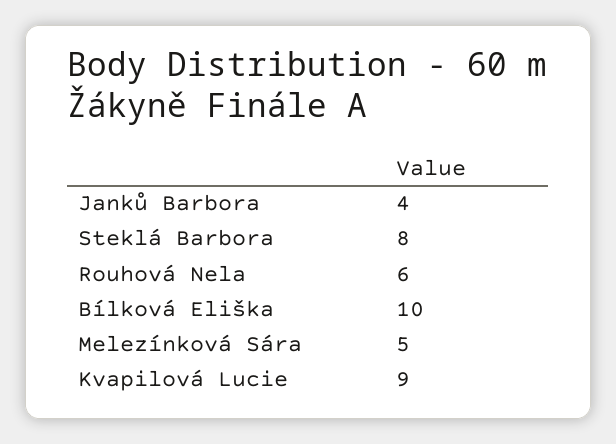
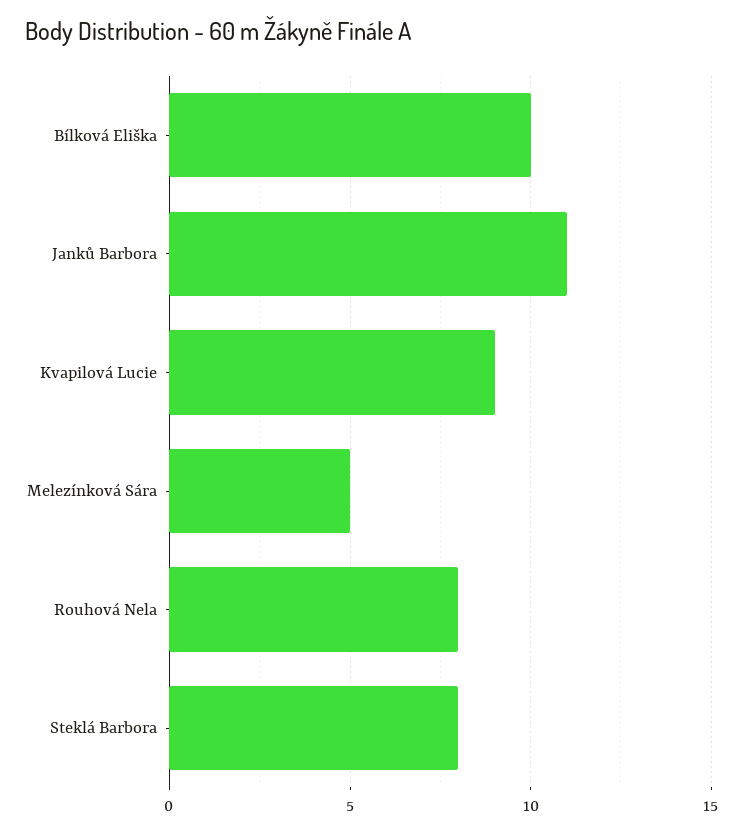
Janků Barbora: 4 -> 11
Rouhová Nela: 6 -> 8

